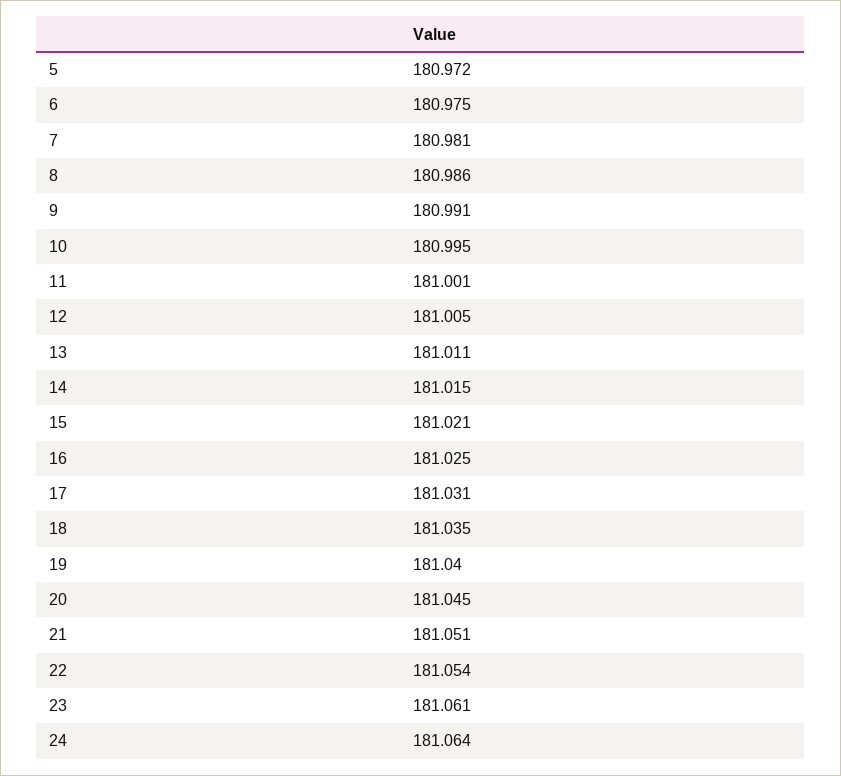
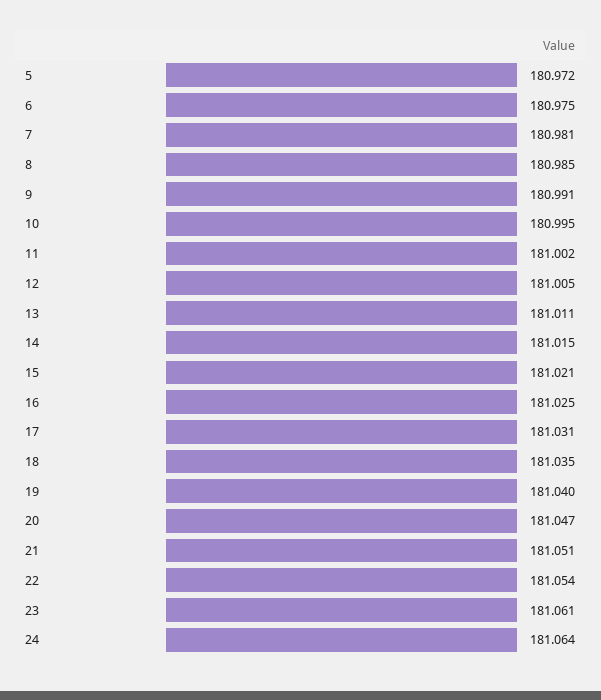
8: 180.986 -> 180.985
11: 181.001 -> 181.002
20: 181.045 -> 181.047

